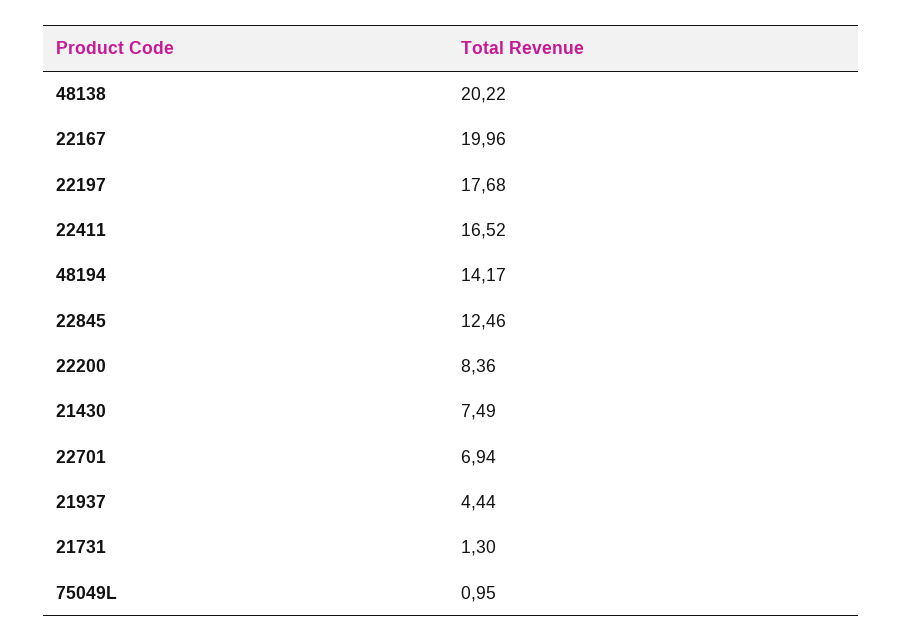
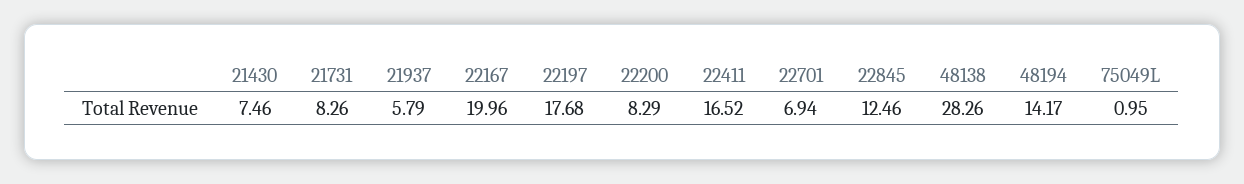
48138: 20.22 -> 28.26
22200: 8.36 -> 8.29
21430: 7.49 -> 7.46
21937: 4.44 -> 5.79
21731: 1.3 -> 8.26

